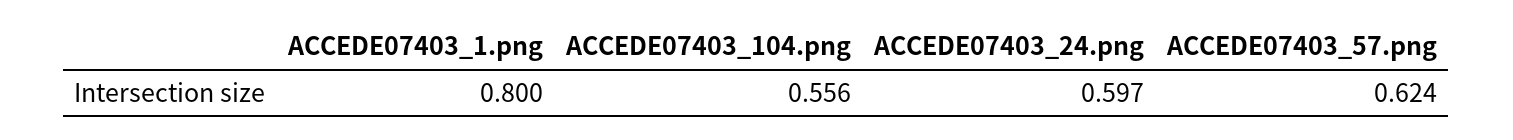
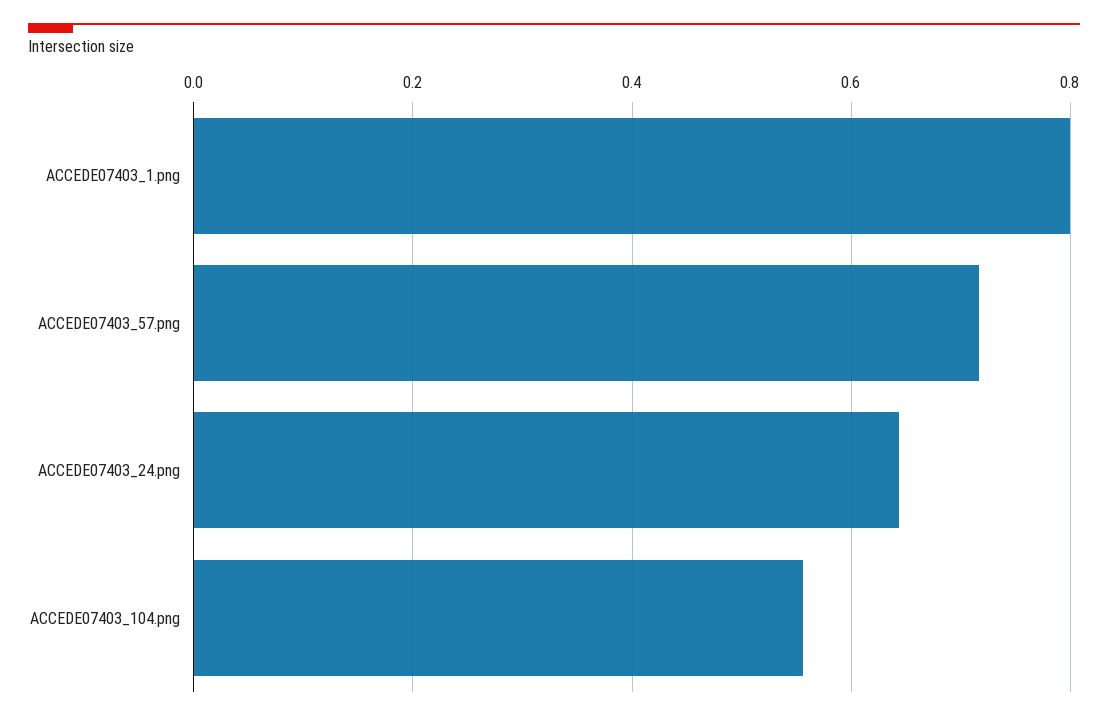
ACCEDE07403_24.png: 0.597 -> 0.64
ACCEDE07403_57.png: 0.624 -> 0.72

